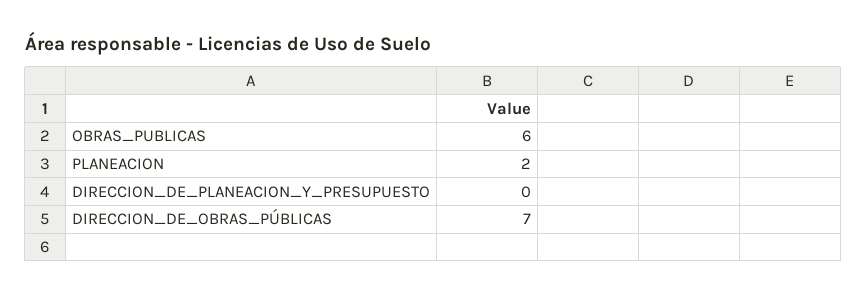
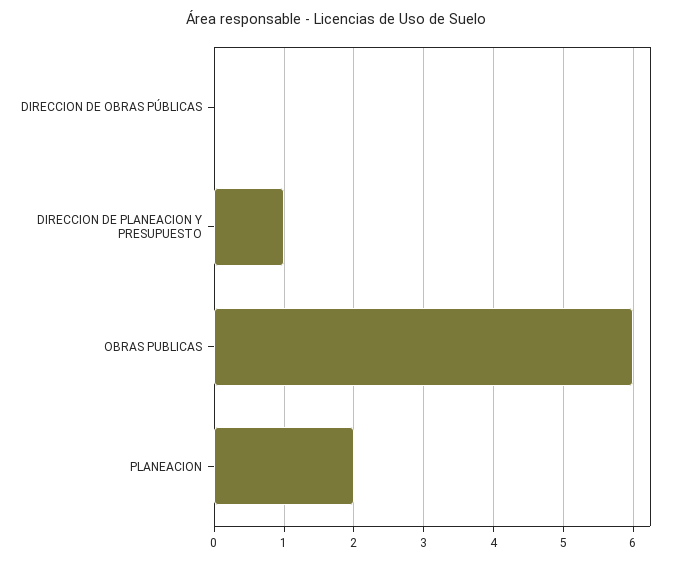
DIRECCION_DE_PLANEACION_Y_PRESUPUESTO: 0 -> 1
DIRECCION_DE_OBRAS_PÚBLICAS: 7 -> 0

